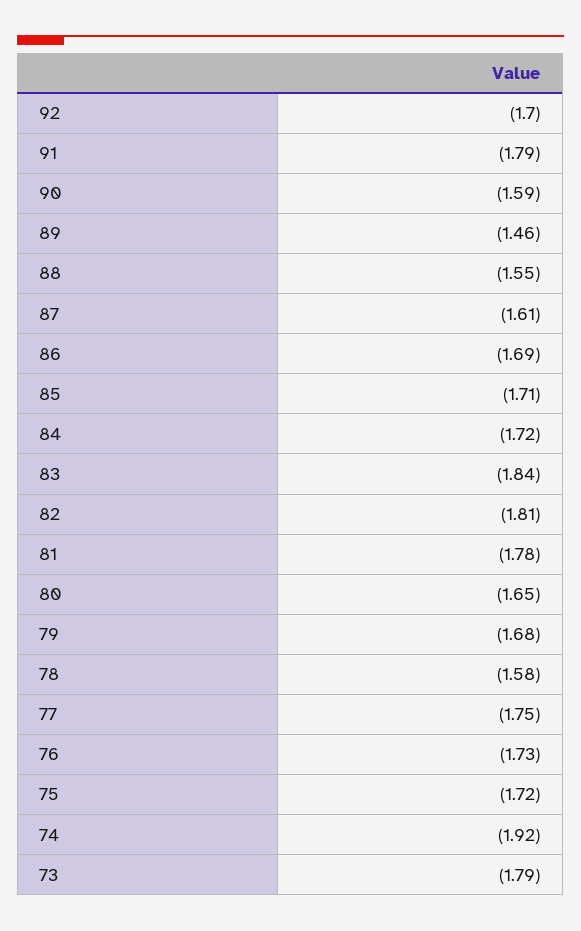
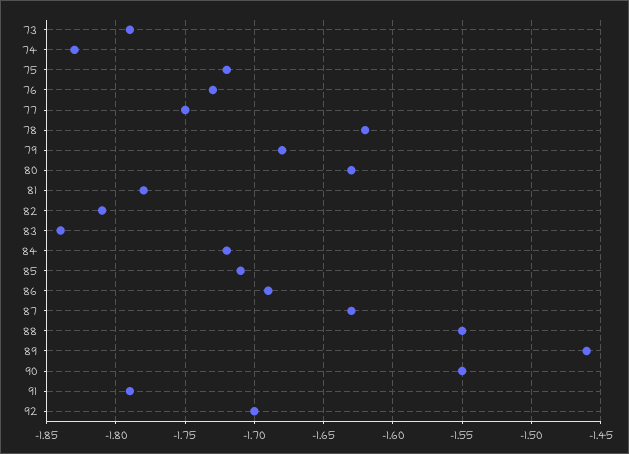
90: -1.59 -> -1.55
87: -1.61 -> -1.63
80: -1.65 -> -1.63
78: -1.58 -> -1.62
74: -1.92 -> -1.83

